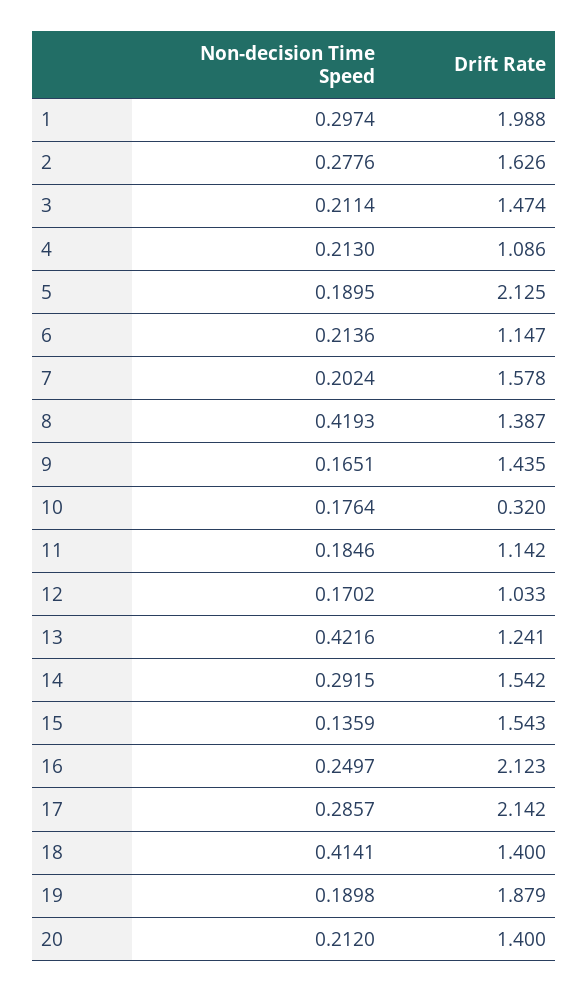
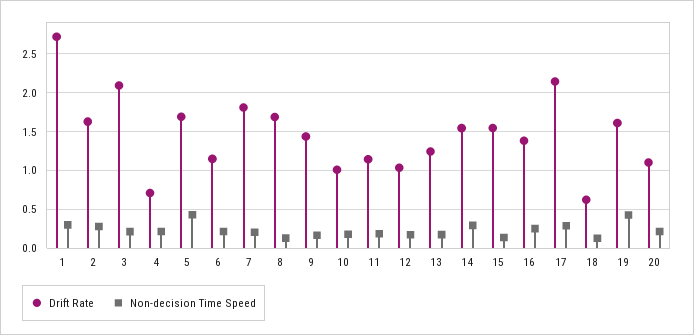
Drift Rate, 1: 1.988 -> 2.7
Drift Rate, 3: 1.474 -> 2.1
Drift Rate, 4: 1.086 -> 0.7
Non-decision Time Speed, 5: 0.1895 -> 0.4
Drift Rate, 5: 2.125 -> 1.7
Drift Rate, 7: 1.578 -> 1.8
Non-decision Time Speed, 8: 0.4193 -> 0.1
Drift Rate, 8: 1.387 -> 1.7
Drift Rate, 10: 0.32 -> 1
Non-decision Time Speed, 13: 0.4216 -> 0.2
Drift Rate, 16: 2.123 -> 1.4
Non-decision Time Speed, 18: 0.4141 -> 0.1
Drift Rate, 18: 1.4 -> 0.6
Non-decision Time Speed, 19: 0.1898 -> 0.4
Drift Rate, 19: 1.879 -> 1.6
Drift Rate, 20: 1.4 -> 1.1

